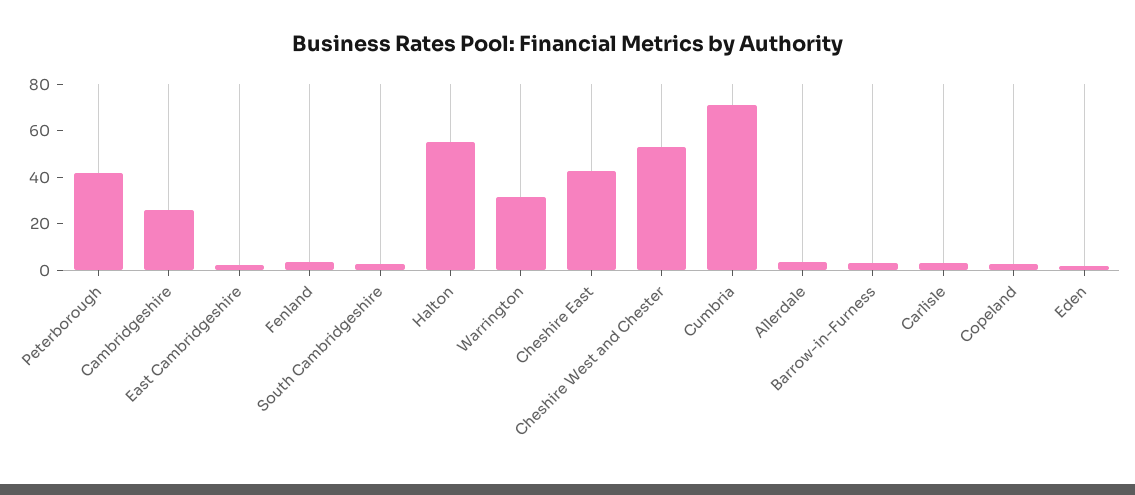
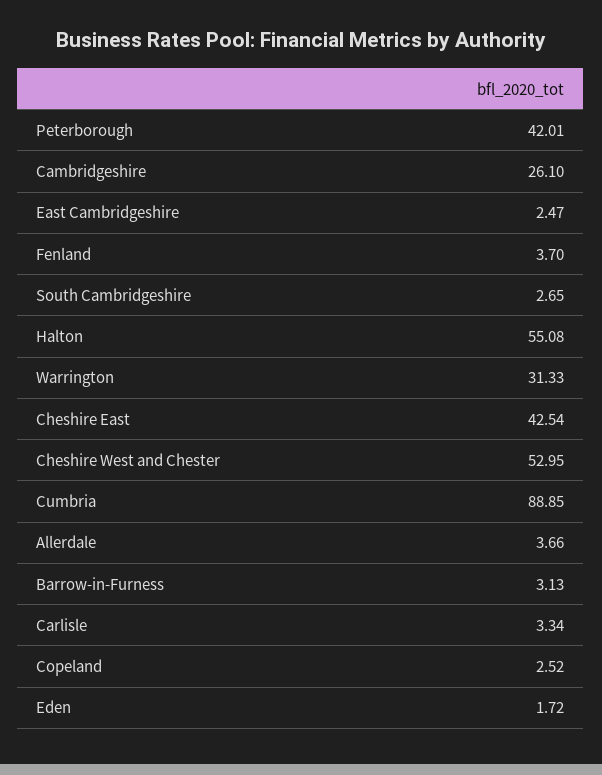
Cumbria: 70 -> 88.85

